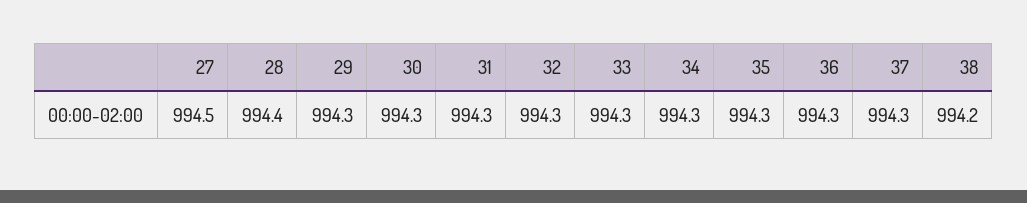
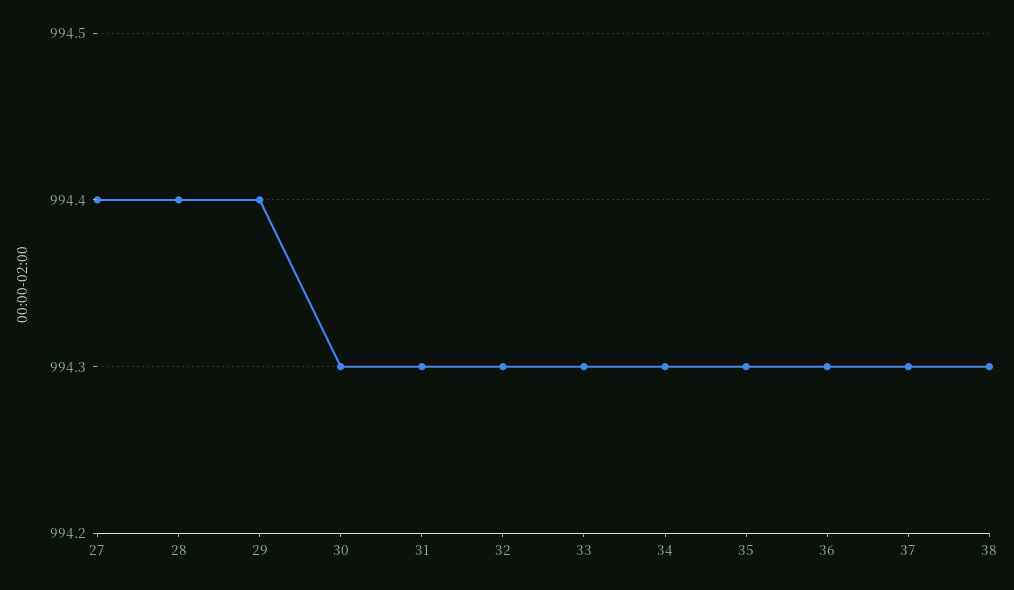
27: 994.5 -> 994.4
29: 994.3 -> 994.4
38: 994.2 -> 994.3

